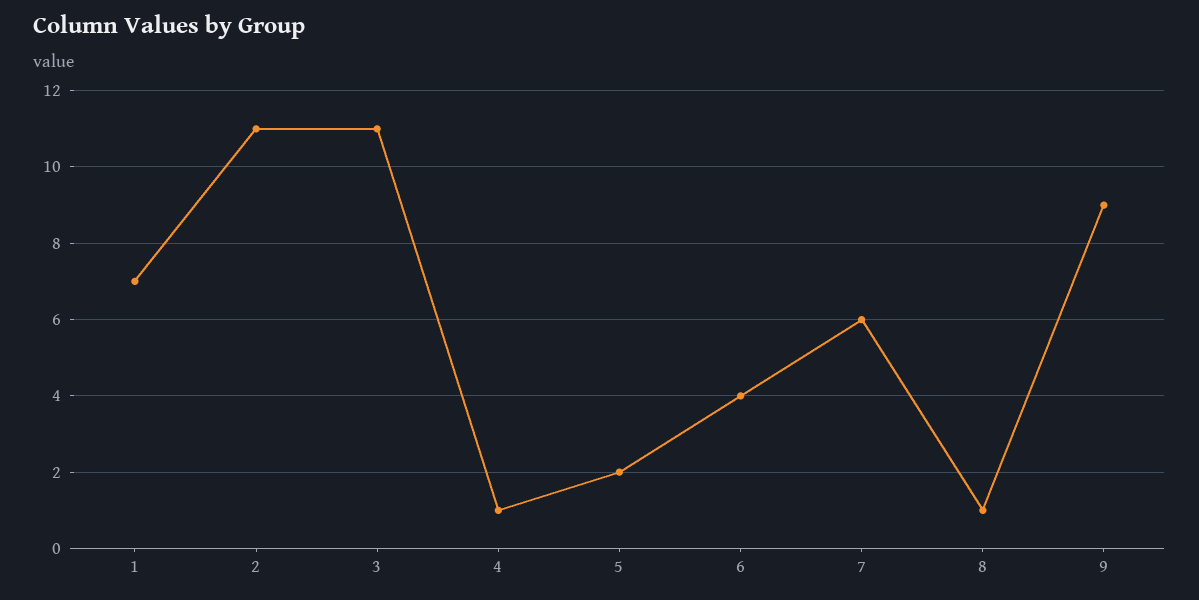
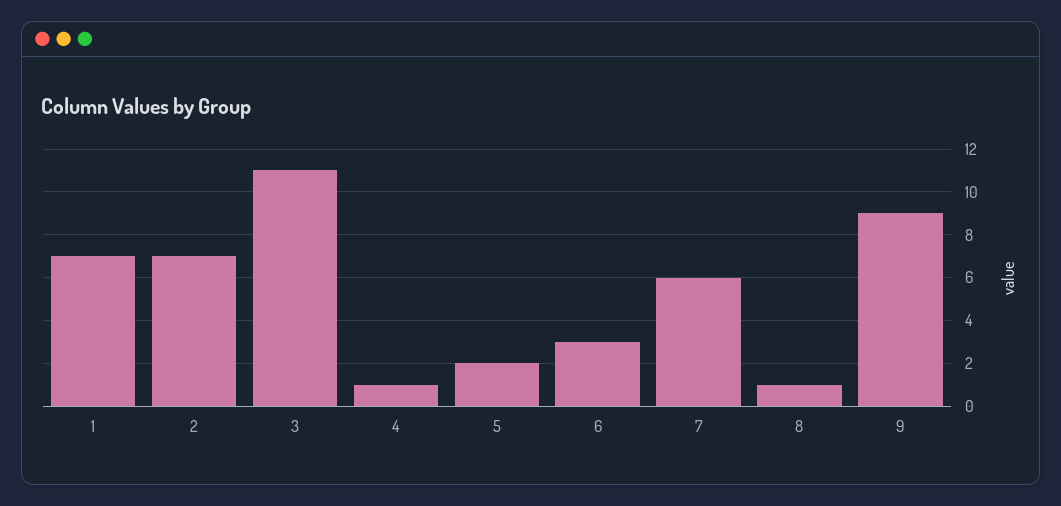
2: 11 -> 7
6: 4 -> 3

